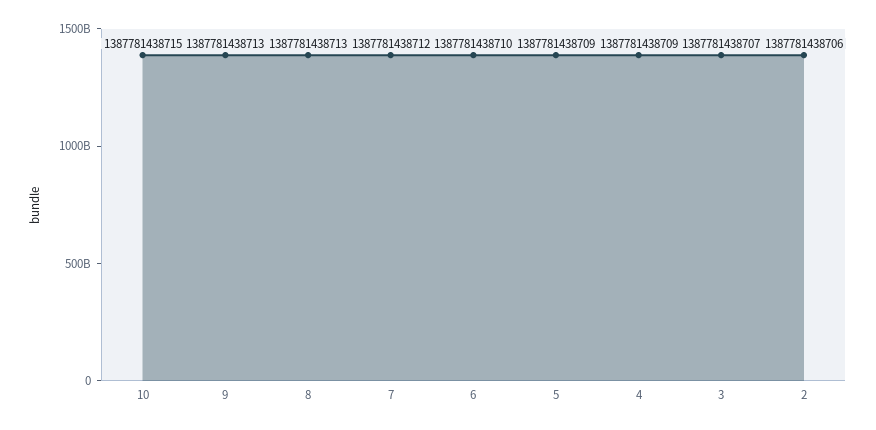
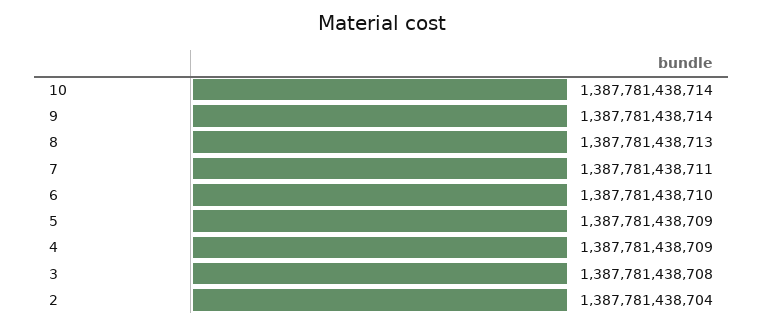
10: 1387781438715 -> 1387781438714
9: 1387781438713 -> 1387781438714
7: 1387781438712 -> 1387781438711
3: 1387781438707 -> 1387781438708
2: 1387781438706 -> 1387781438704

